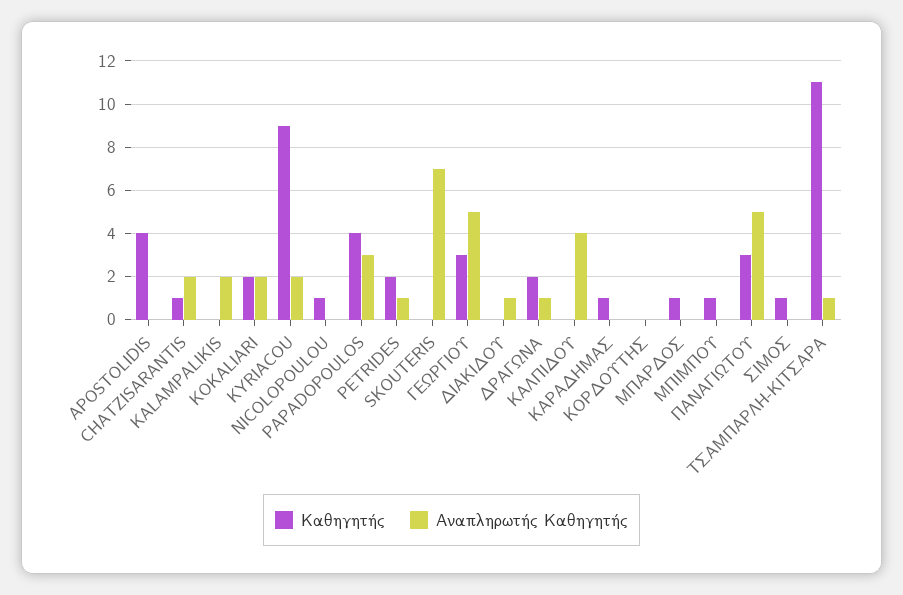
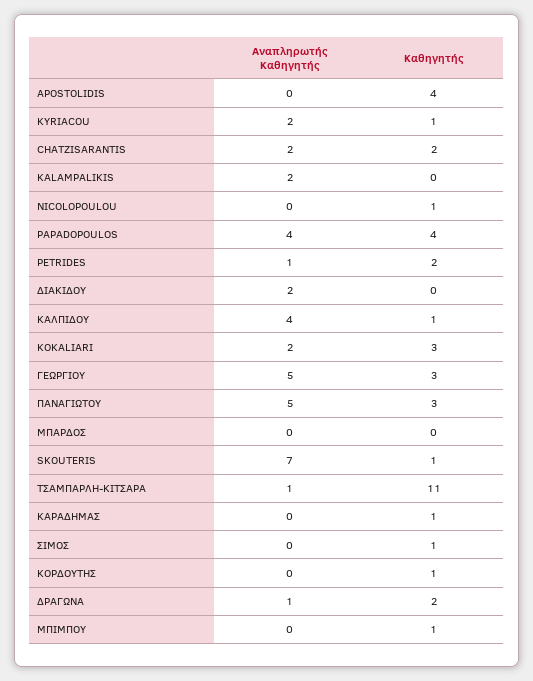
Καθηγητής, CHATZISARANTIS: 1 -> 2
Καθηγητής, KOKALIARI: 2 -> 3
Καθηγητής, KYRIACOU: 9 -> 1
Αναπληρωτής Καθηγητής, PAPADOPOULOS: 3 -> 4
Καθηγητής, SKOUTERIS: 0 -> 1
Αναπληρωτής Καθηγητής, ΔΙΑΚΙΔΟΥ: 1 -> 2
Καθηγητής, ΚΑΛΠΙΔΟΥ: 0 -> 1
Καθηγητής, ΚΟΡΔΟΥΤΗΣ: 0 -> 1
Καθηγητής, ΜΠΑΡΔΟΣ: 1 -> 0

